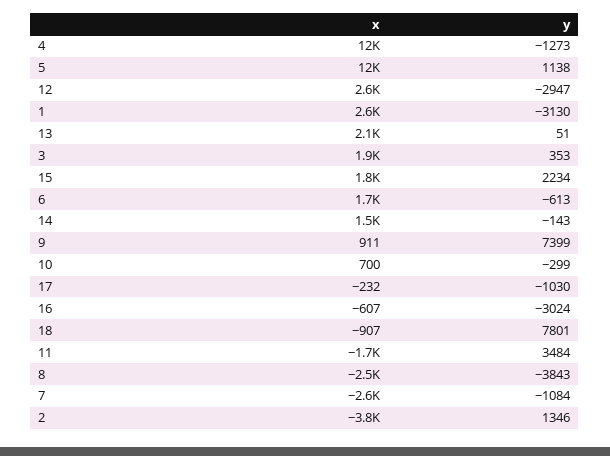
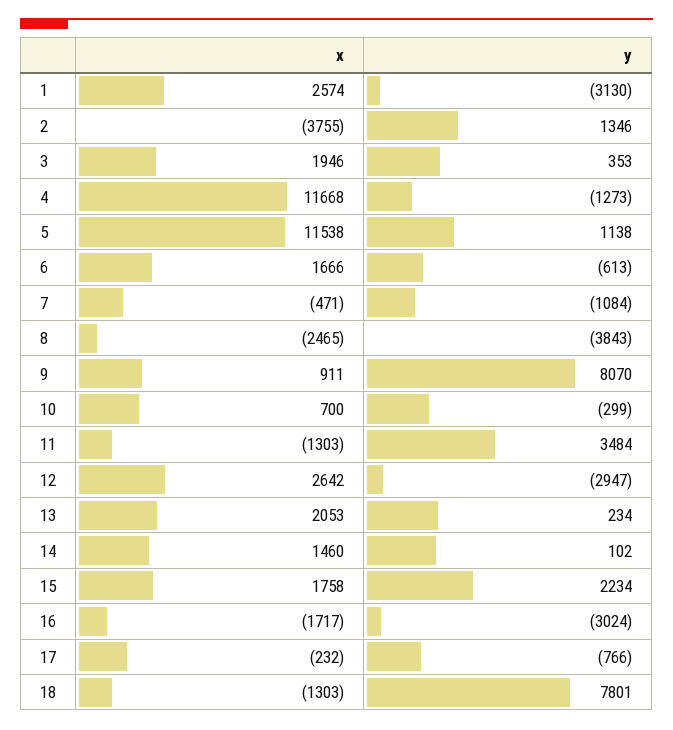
y, 13: 51 -> 234
y, 14: -143 -> 102
y, 9: 7399 -> 8070
y, 17: -1030 -> -766
x, 16: -607 -> -1717
x, 18: -907 -> -1303
x, 11: -1700 -> -1303
x, 7: -2600 -> -471

